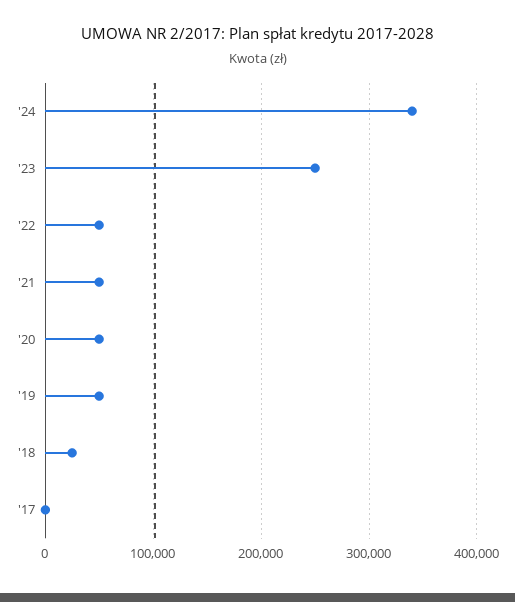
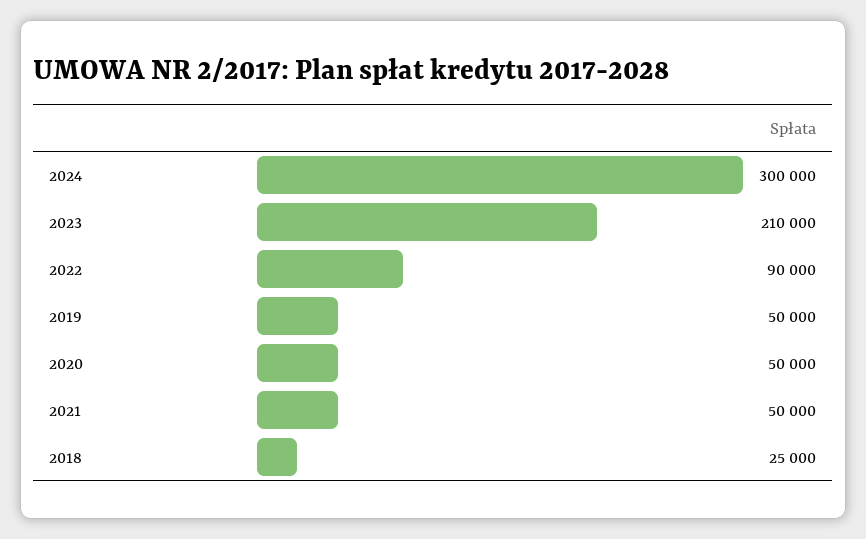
'24: 340000 -> 300000
'23: 250000 -> 210000
'22: 50000 -> 90000
'17: 0 -> none

